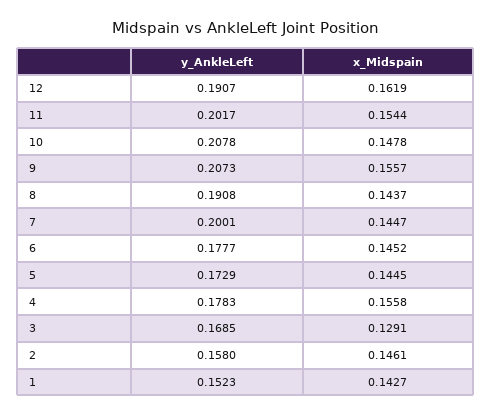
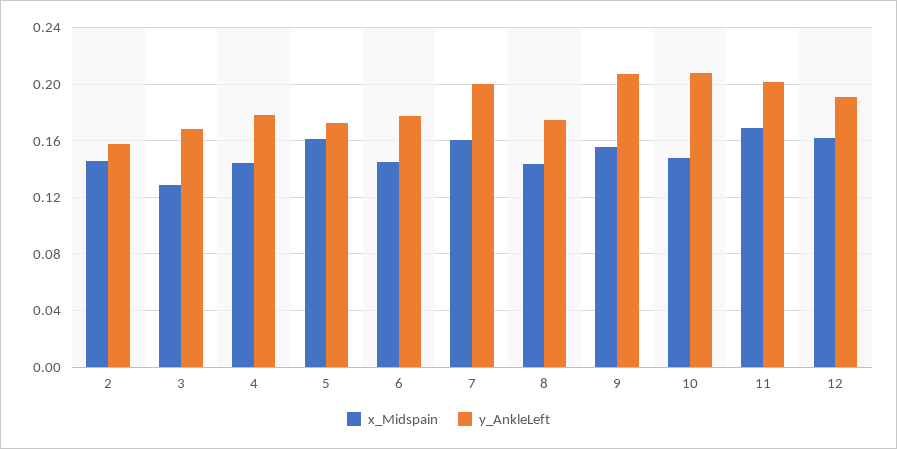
x_Midspain, 11: 0.1544 -> 0.17
y_AnkleLeft, 8: 0.1908 -> 0.175
x_Midspain, 7: 0.1447 -> 0.16
x_Midspain, 5: 0.1445 -> 0.16
x_Midspain, 4: 0.1558 -> 0.145
y_AnkleLeft, 1: 0.1523 -> none
x_Midspain, 1: 0.1427 -> none

